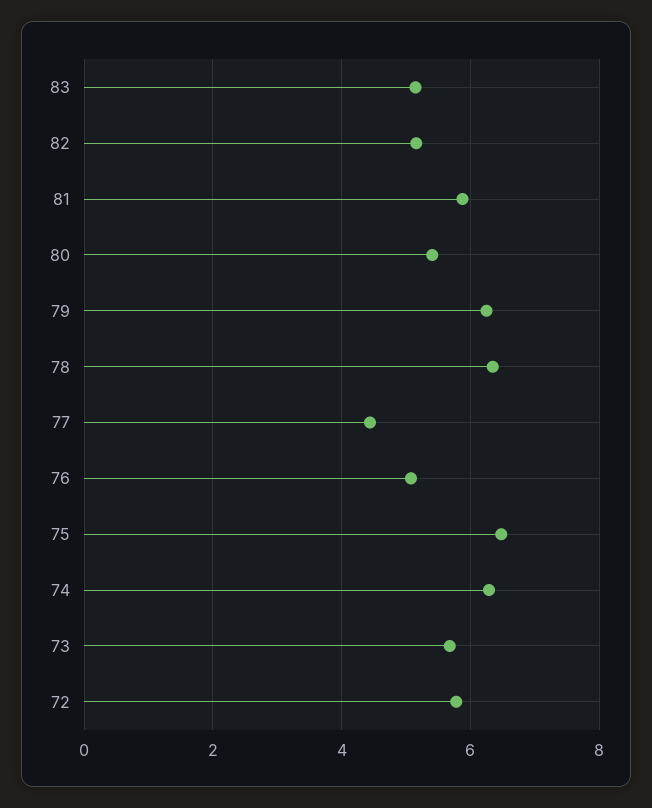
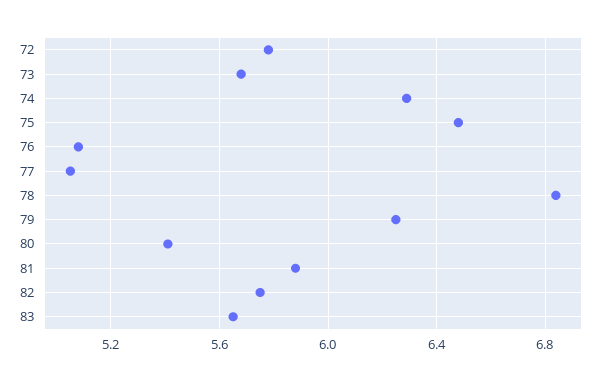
83: 5.2 -> 5.65
82: 5.2 -> 5.75
78: 6.4 -> 6.85
77: 4.4 -> 5.05

